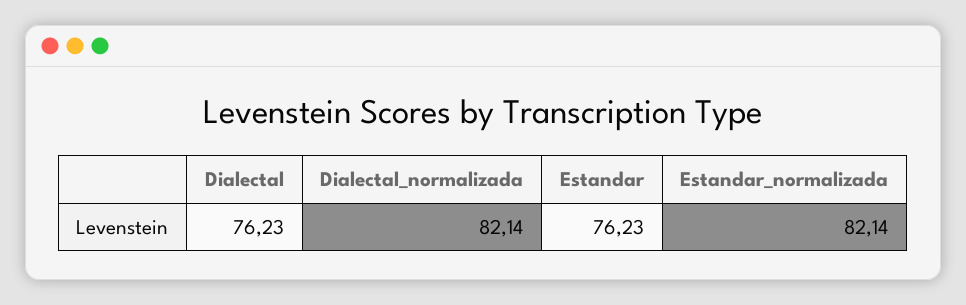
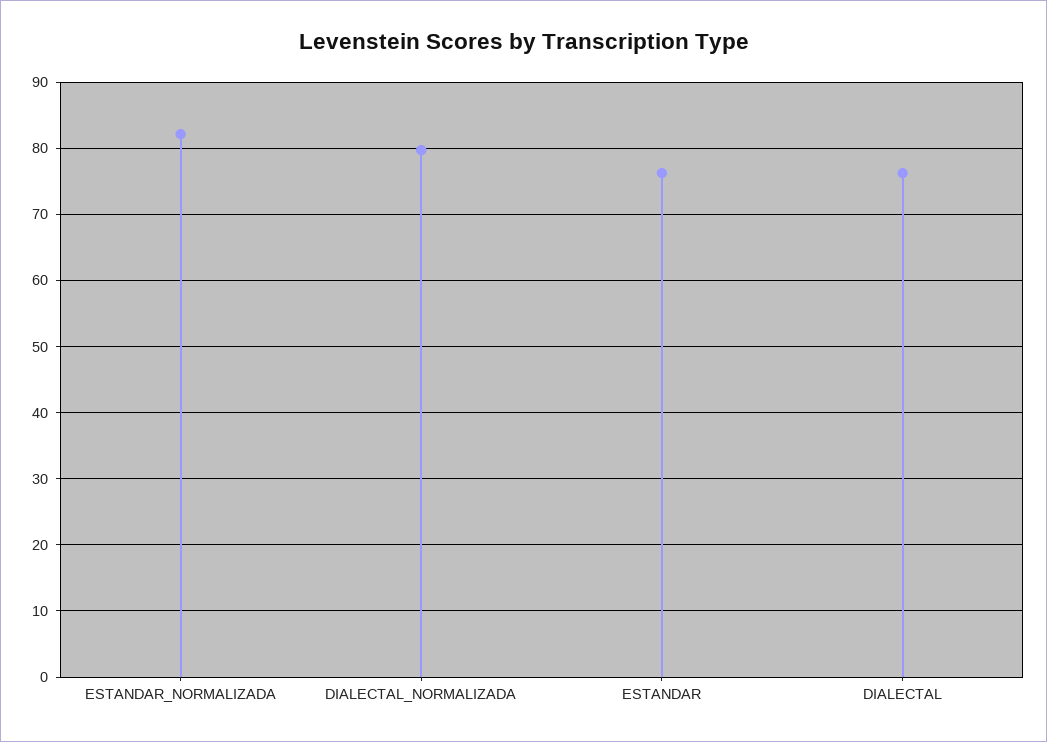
Dialectal_normalizada: 82.14 -> 80

